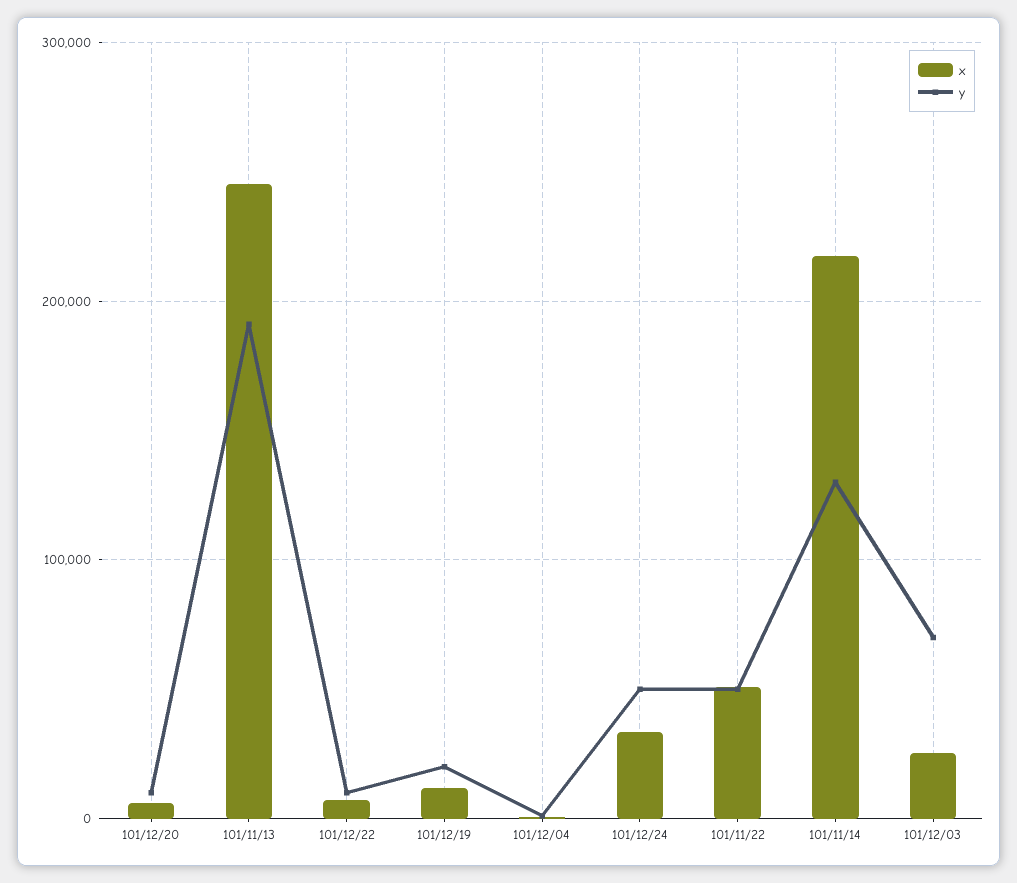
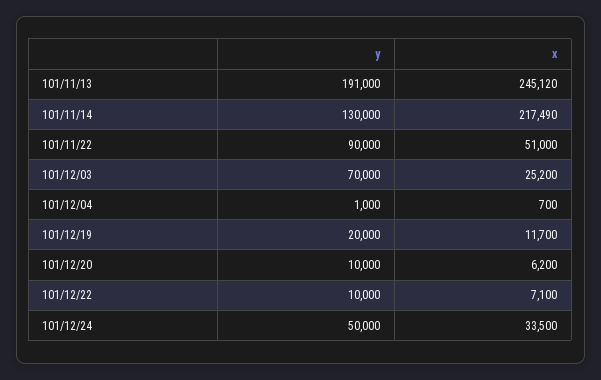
y, 101/11/22: 50000 -> 90000

